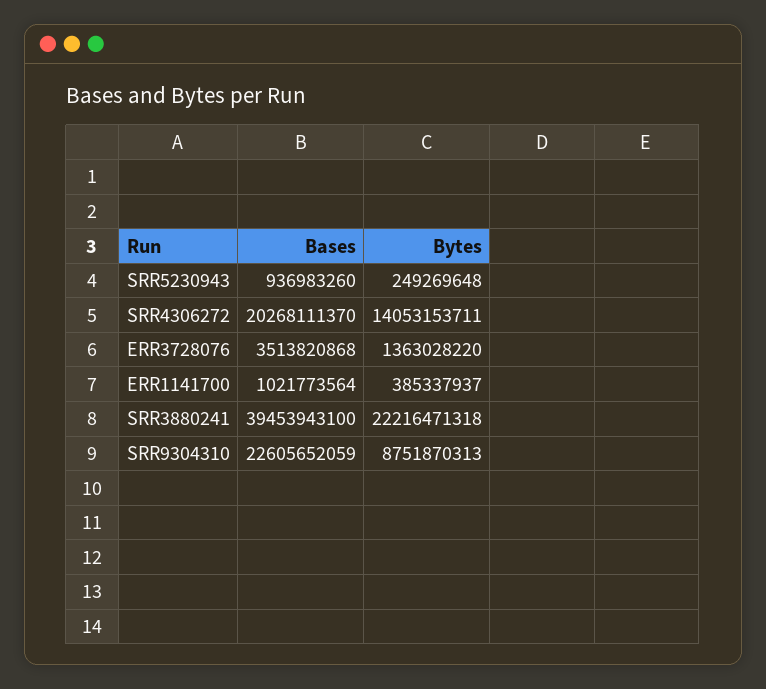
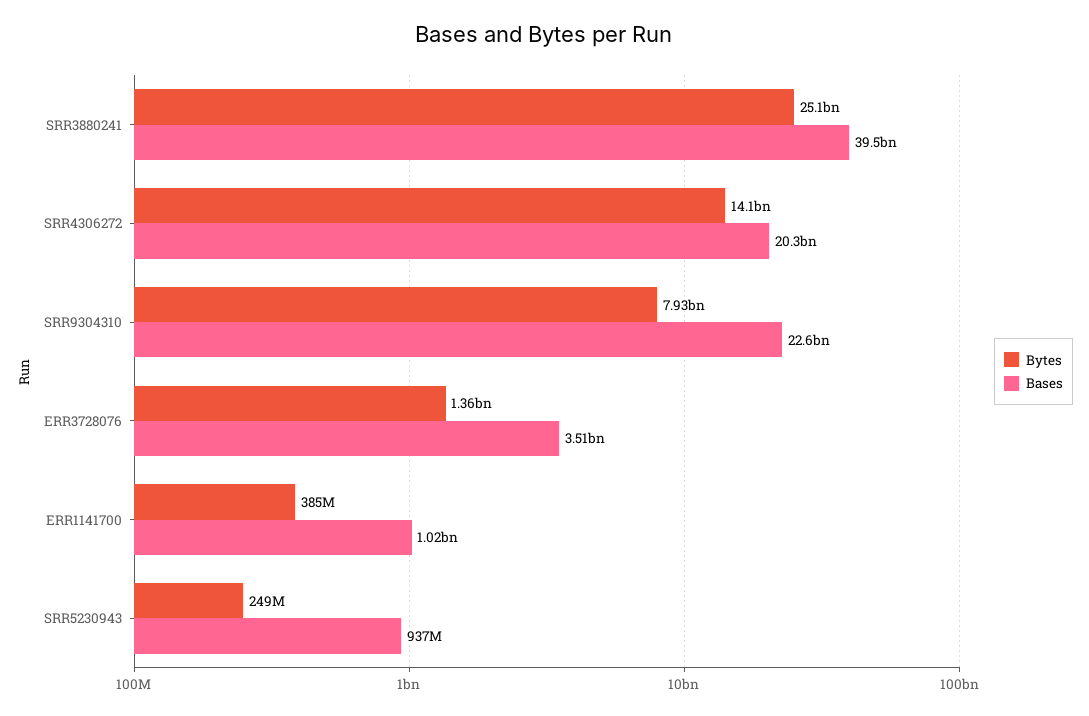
Bytes, SRR3880241: 22216471318 -> 25100000000
Bytes, SRR9304310: 8751870313 -> 7930000000

